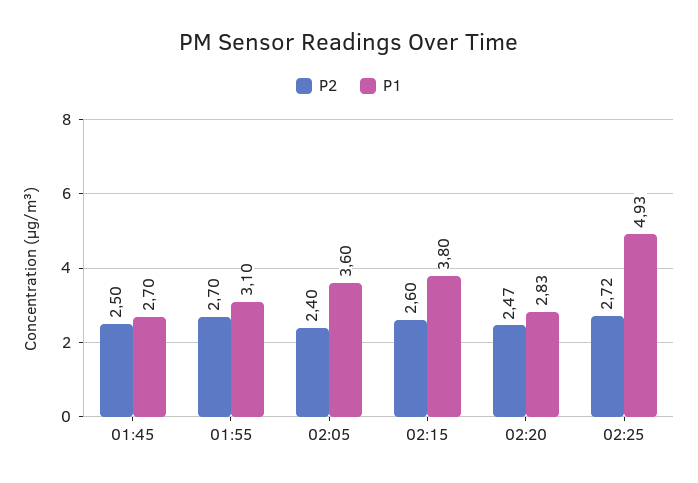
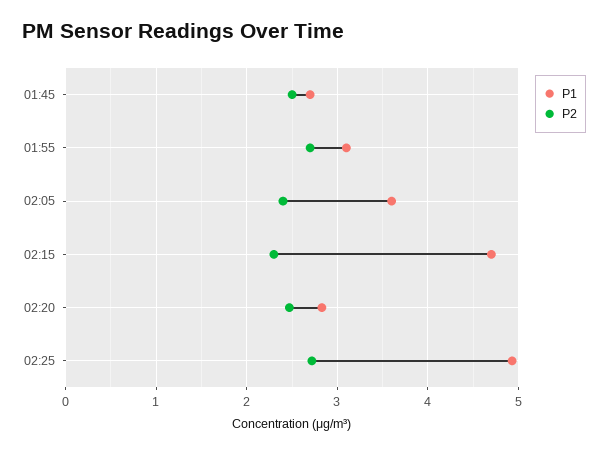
P2, 02:15: 2.6 -> 2.3
P1, 02:15: 3.8 -> 4.7

